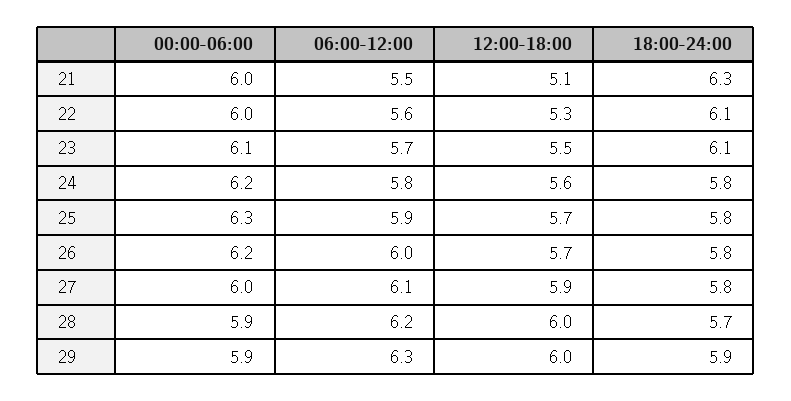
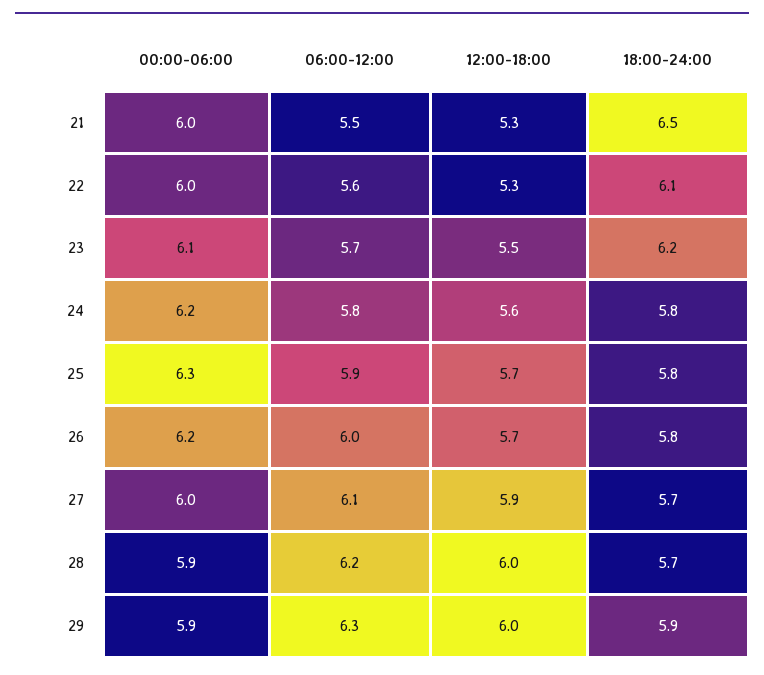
12:00-18:00, 21: 5.1 -> 5.3
18:00-24:00, 21: 6.3 -> 6.5
18:00-24:00, 23: 6.1 -> 6.2
18:00-24:00, 27: 5.8 -> 5.7

